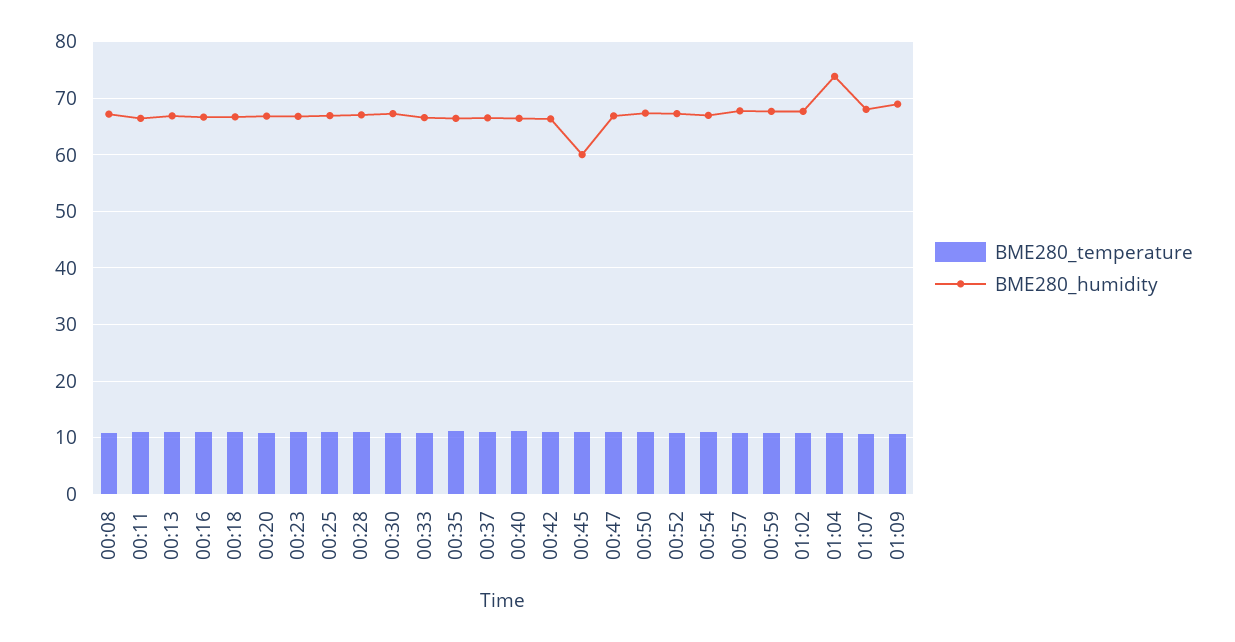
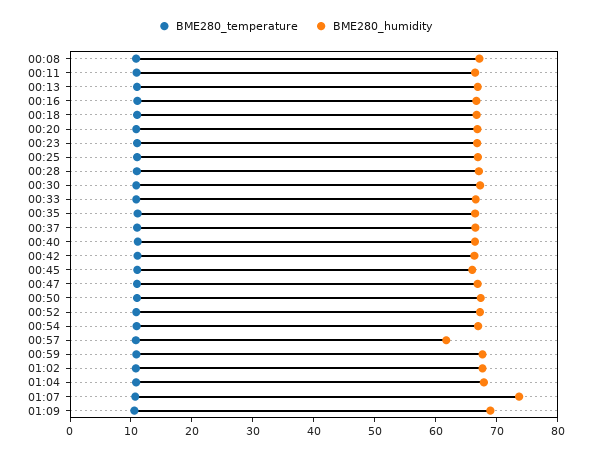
BME280_humidity, 00:45: 60 -> 66
BME280_humidity, 00:57: 68 -> 62
BME280_humidity, 01:04: 74 -> 68
BME280_humidity, 01:07: 68 -> 74

